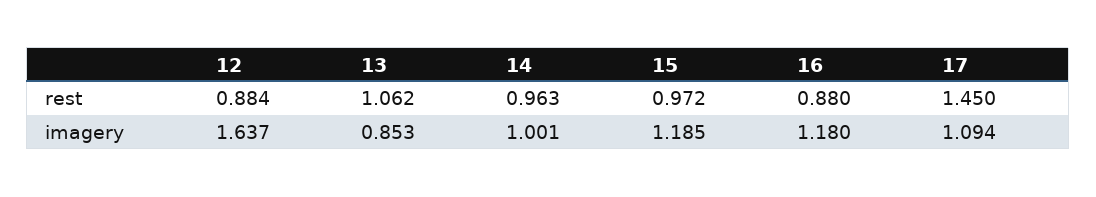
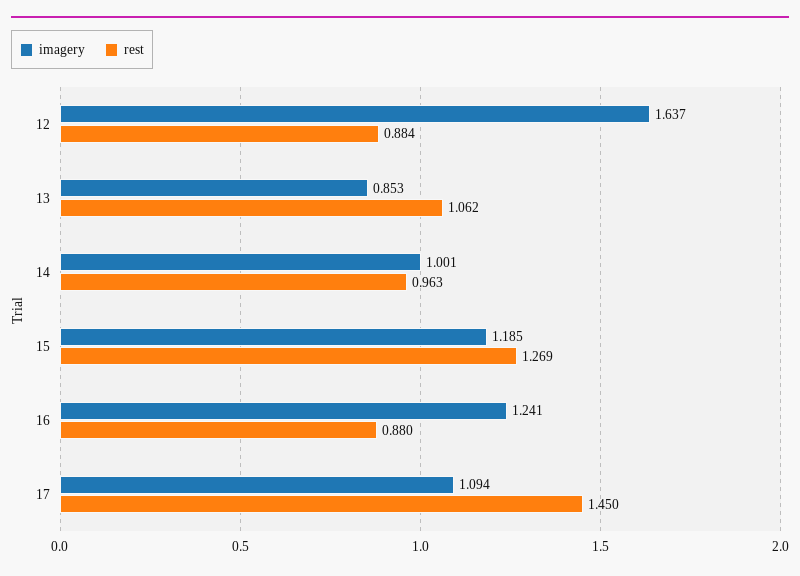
rest, 15: 0.972 -> 1.269
imagery, 16: 1.18 -> 1.241

